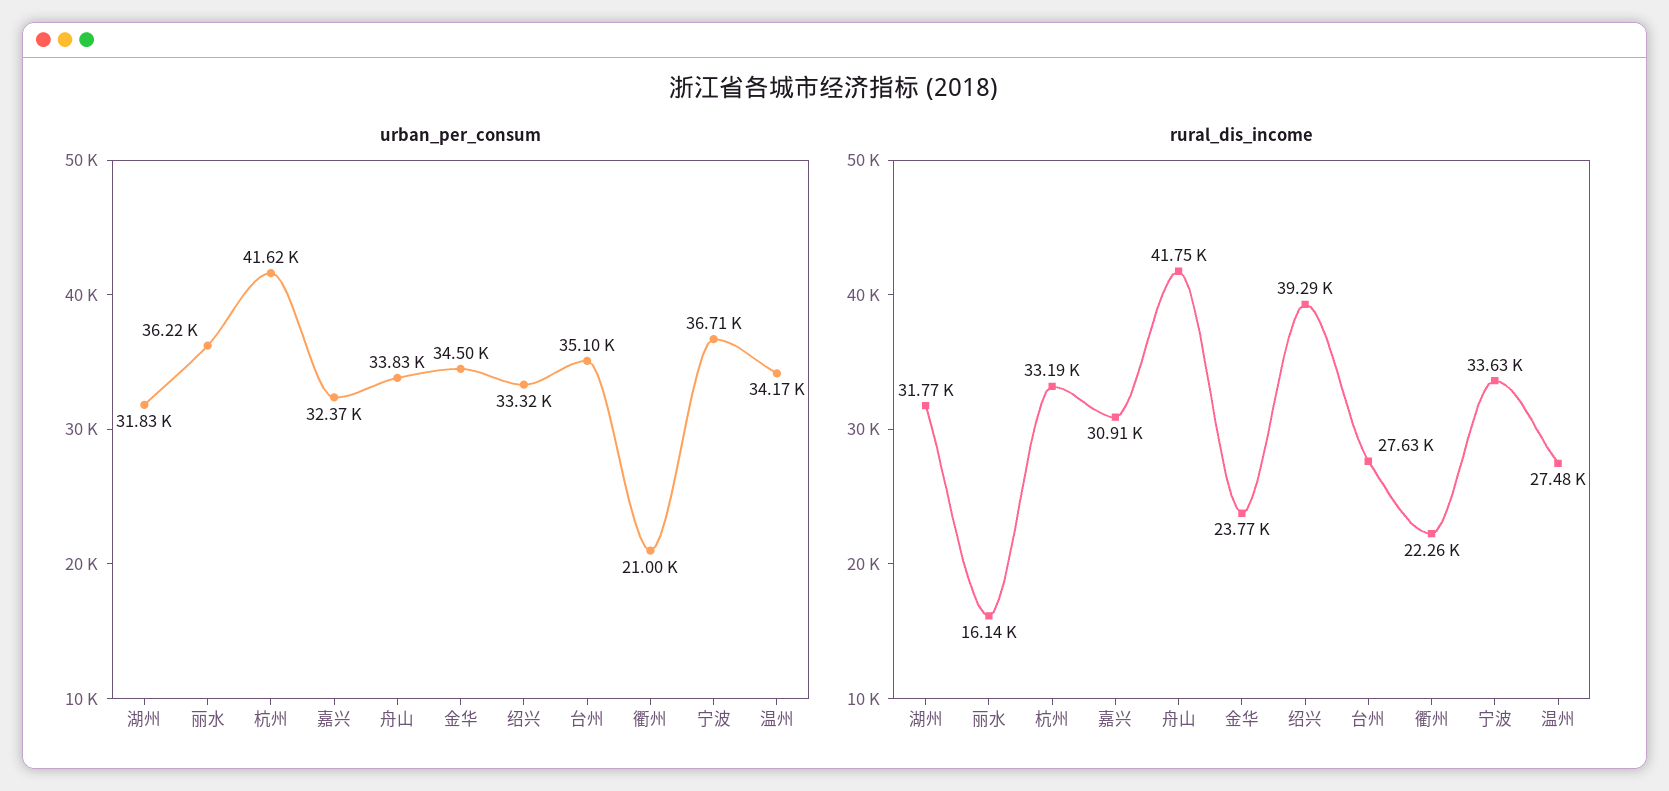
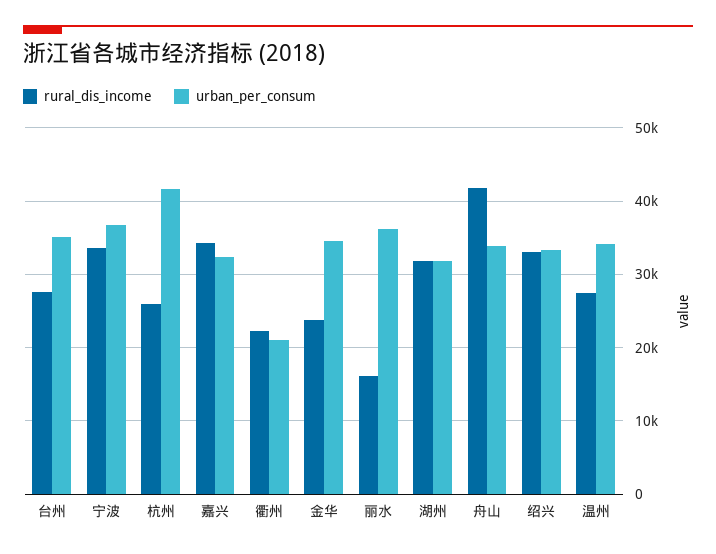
rural_dis_income, 杭州: 33190 -> 26000
rural_dis_income, 嘉兴: 30910 -> 34000
rural_dis_income, 绍兴: 39290 -> 33000

